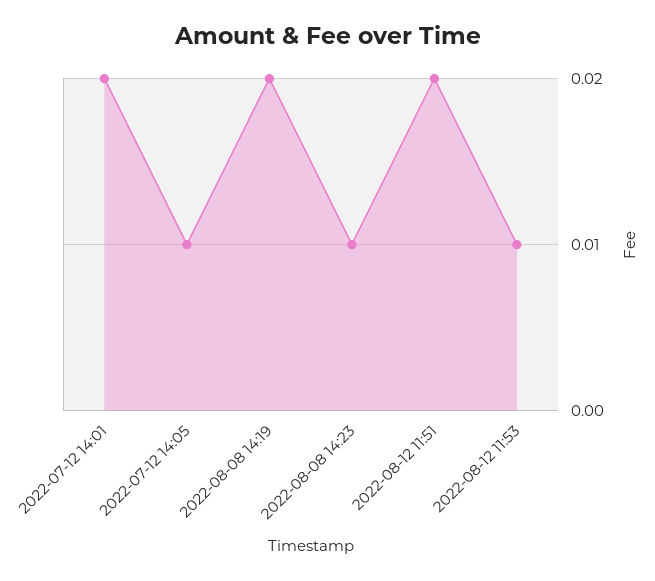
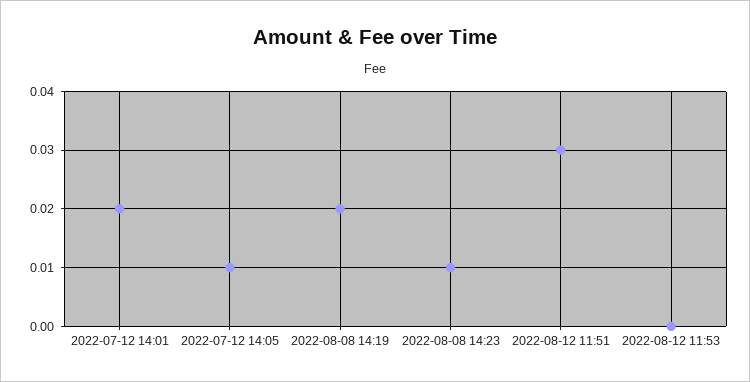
2022-08-12 11:51: 0.02 -> 0.03
2022-08-12 11:53: 0.01 -> 0

